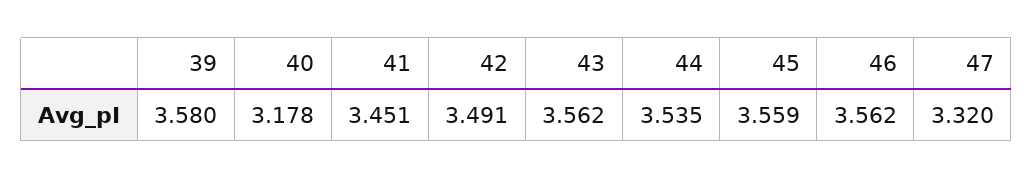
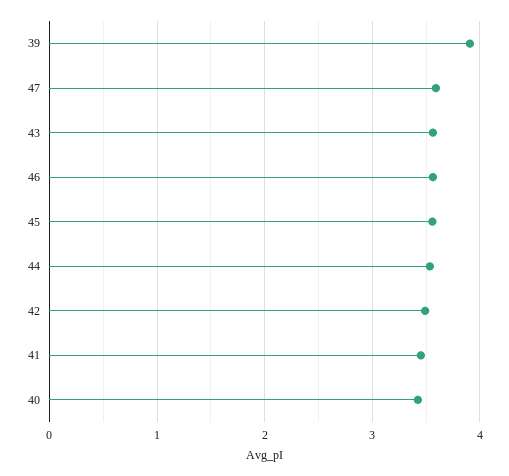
39: 3.58 -> 3.9
40: 3.178 -> 3.4
47: 3.32 -> 3.6

